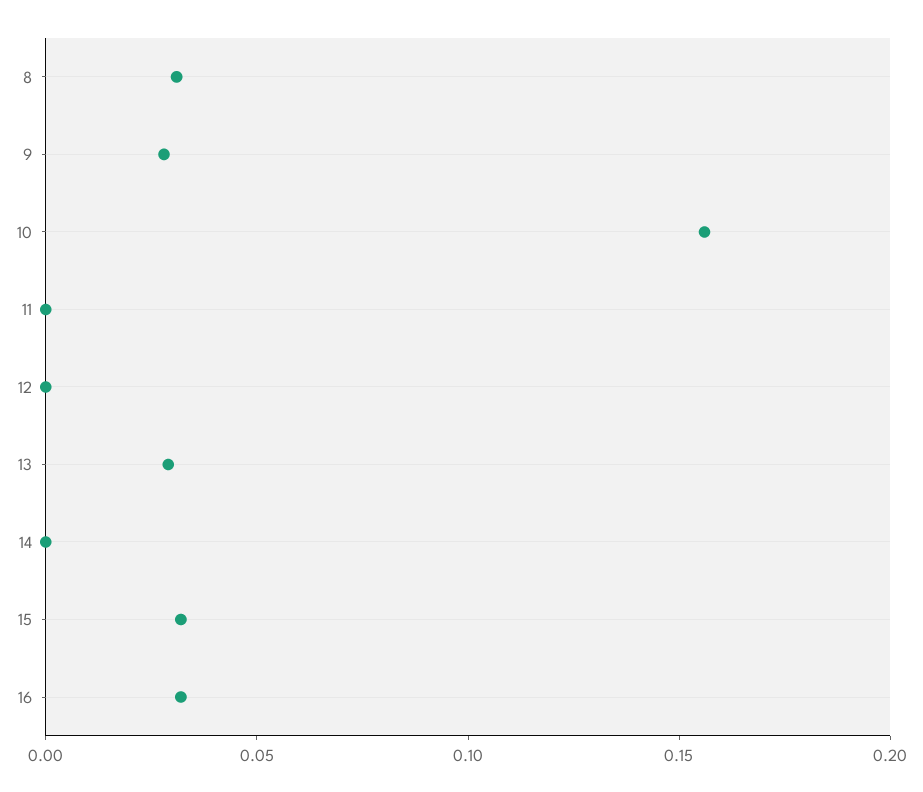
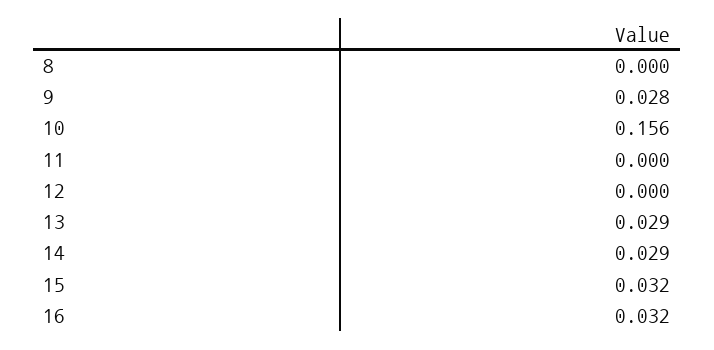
8: 0.03 -> 0
14: 0 -> 0.029

